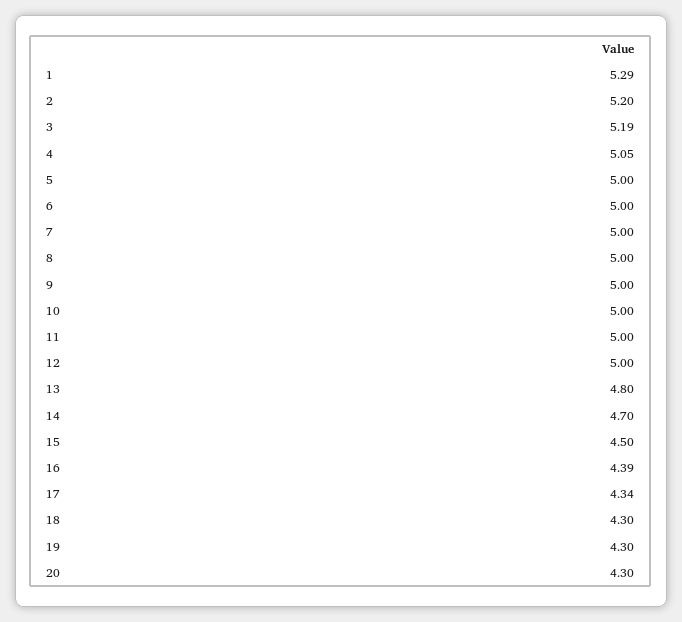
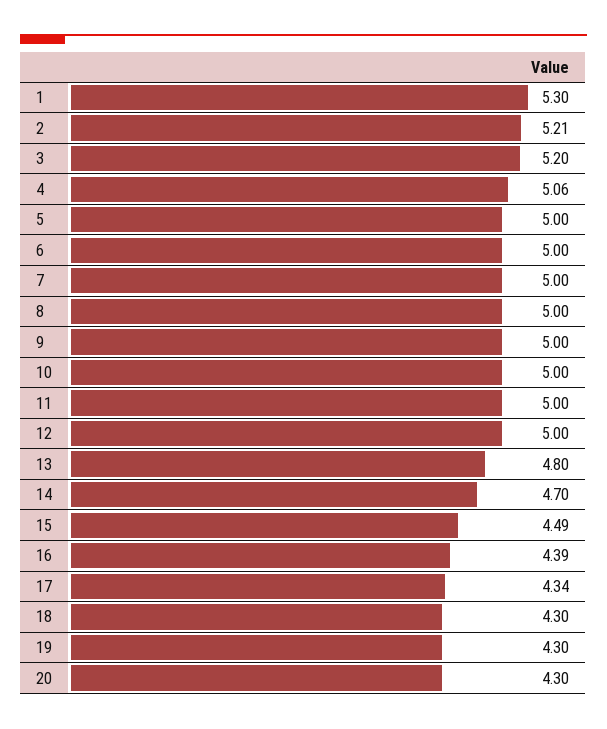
1: 5.29 -> 5.3
2: 5.2 -> 5.21
3: 5.19 -> 5.2
4: 5.05 -> 5.06
15: 4.5 -> 4.49

